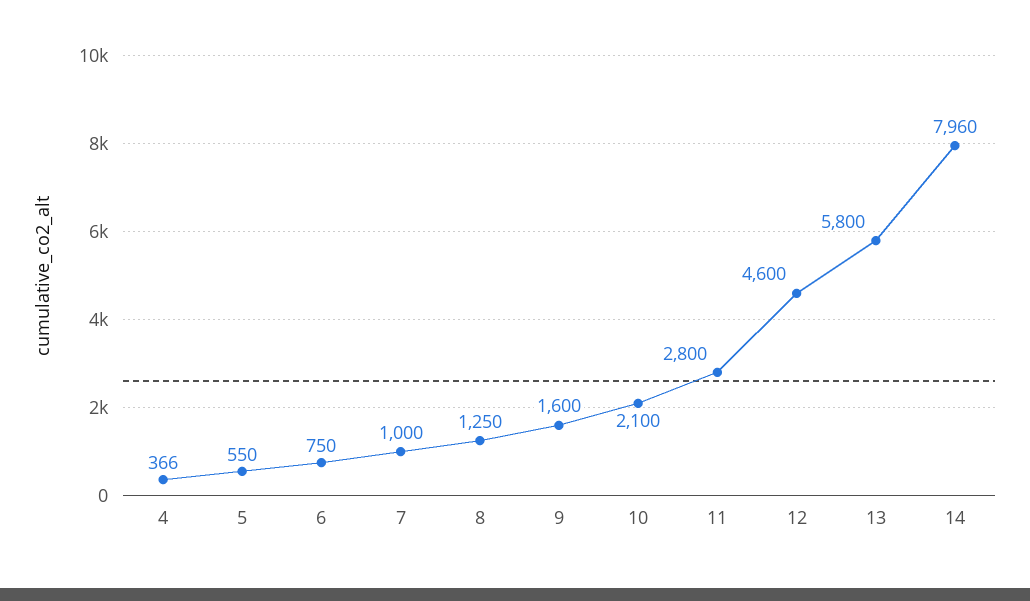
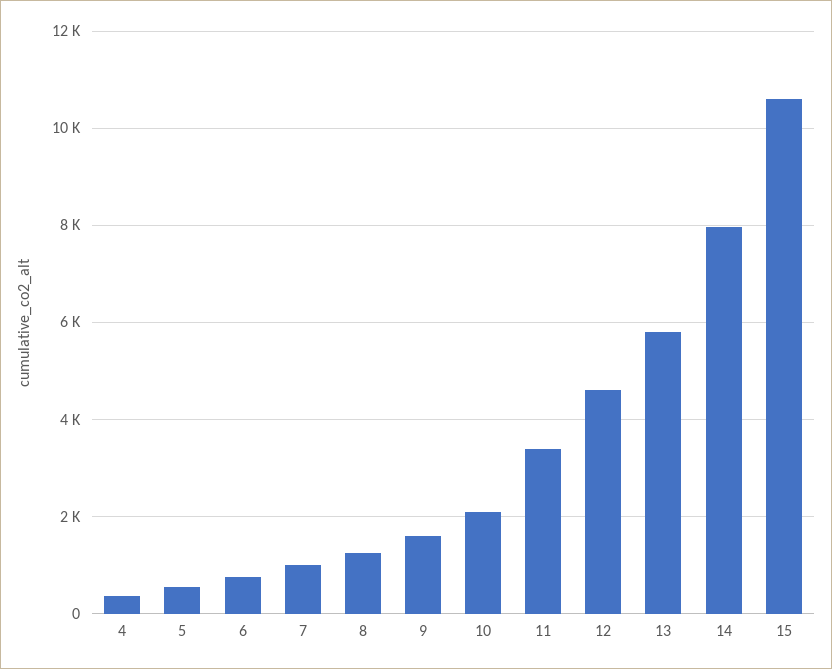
11: 2800 -> 3400
15: none -> 10600

